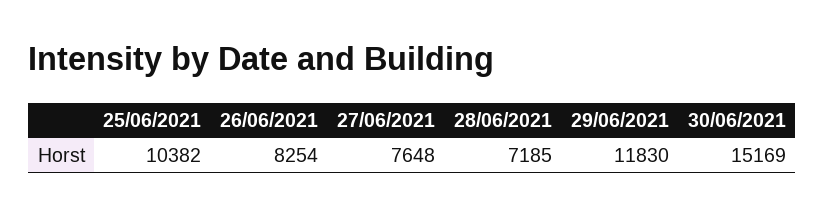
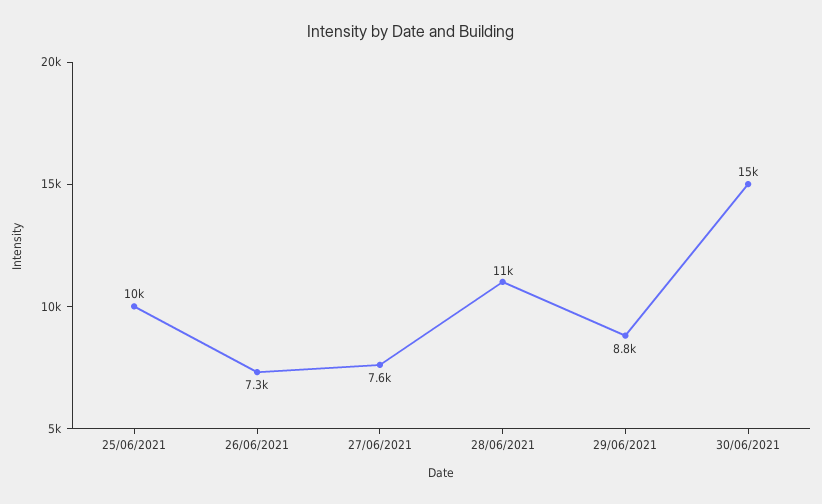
26/06/2021: 8254 -> 7300
28/06/2021: 7185 -> 11000
29/06/2021: 11830 -> 8800

